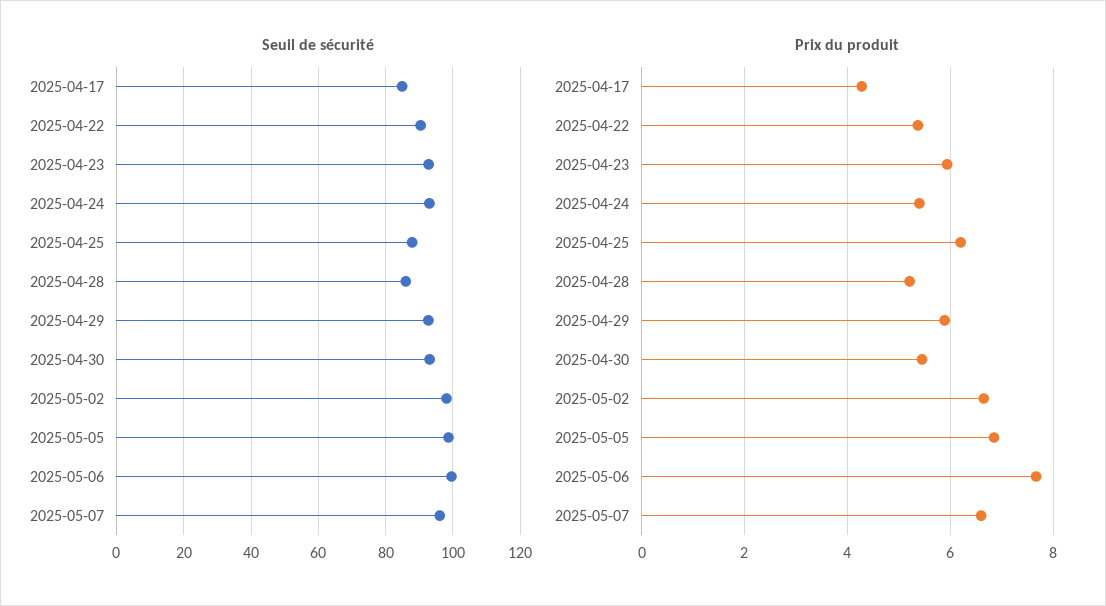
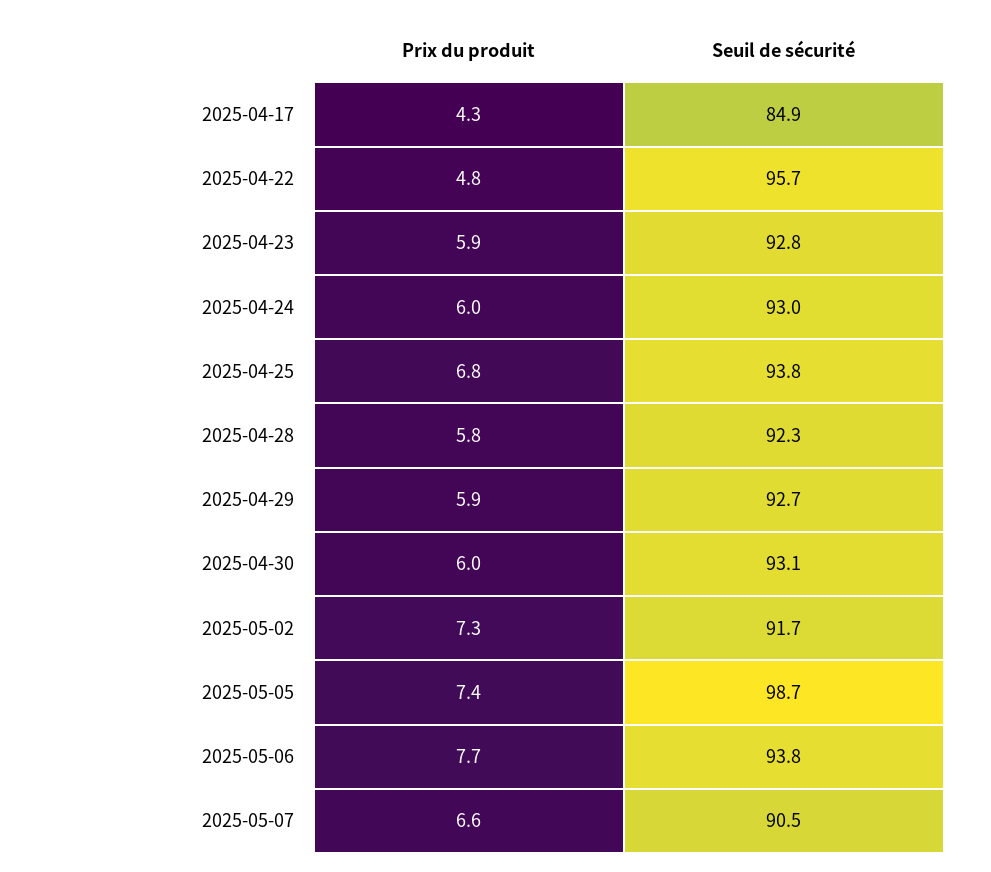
Seuil de sécurité, 2025-04-22: 90 -> 95.7
Seuil de sécurité, 2025-04-25: 88 -> 93.8
Seuil de sécurité, 2025-04-28: 86 -> 92.3
Seuil de sécurité, 2025-05-02: 98 -> 91.7
Seuil de sécurité, 2025-05-06: 100 -> 93.8
Seuil de sécurité, 2025-05-07: 96 -> 90.5
Prix du produit, 2025-04-22: 5.4 -> 4.8
Prix du produit, 2025-04-24: 5.4 -> 6
Prix du produit, 2025-04-25: 6.2 -> 6.8
Prix du produit, 2025-04-28: 5.2 -> 5.8
Prix du produit, 2025-04-30: 5.4 -> 6
Prix du produit, 2025-05-02: 6.6 -> 7.3
Prix du produit, 2025-05-05: 6.8 -> 7.4

